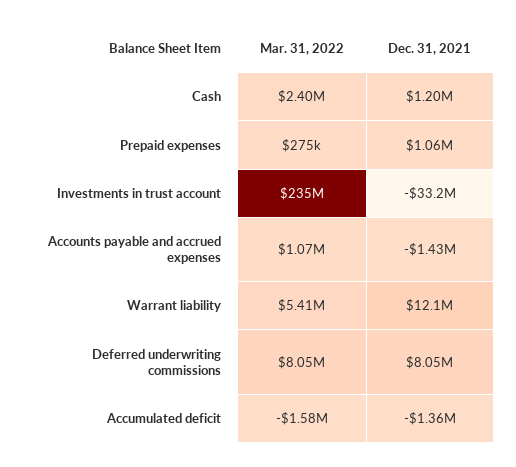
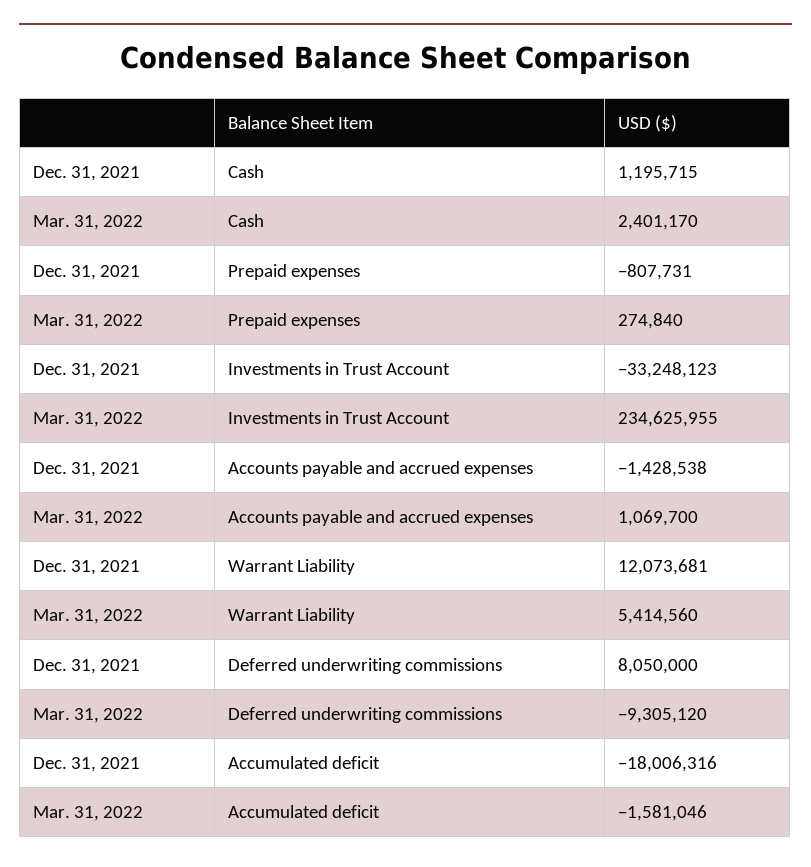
Dec. 31, 2021, Prepaid expenses: 1060000 -> -807731
Mar. 31, 2022, Deferred underwriting commissions: 8050000 -> -9305120
Dec. 31, 2021, Accumulated deficit: -1360000 -> -18006316

